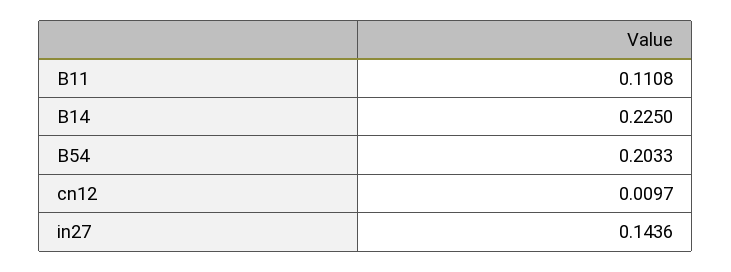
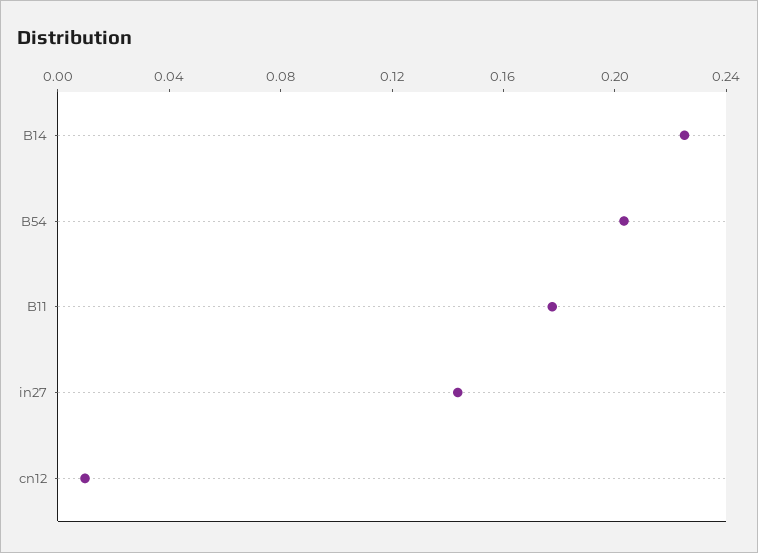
B11: 0.1108 -> 0.18

